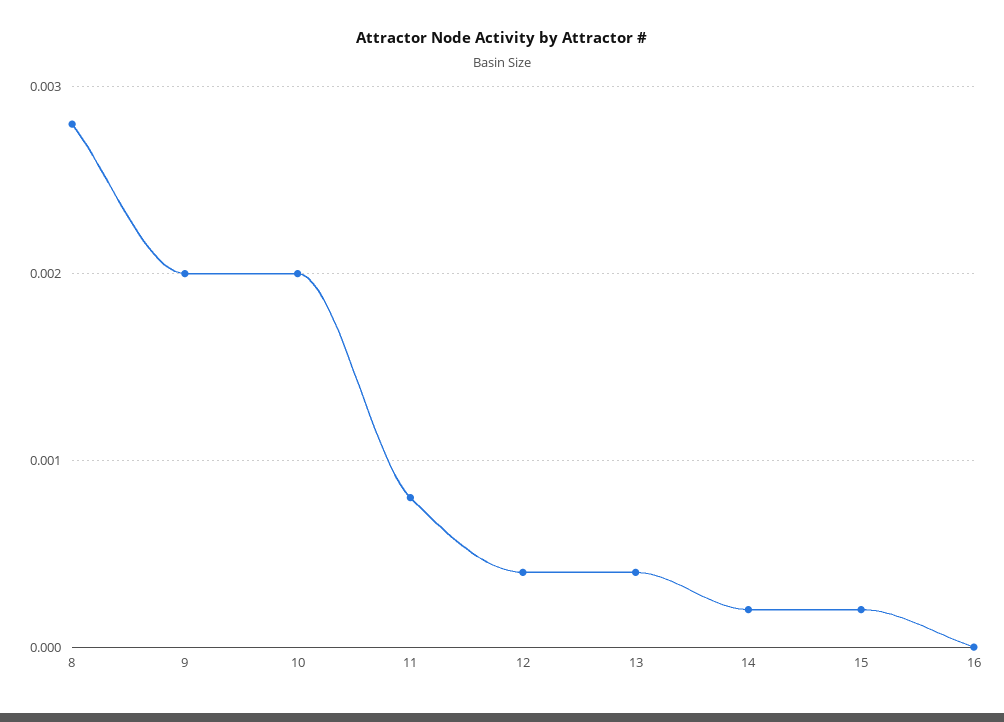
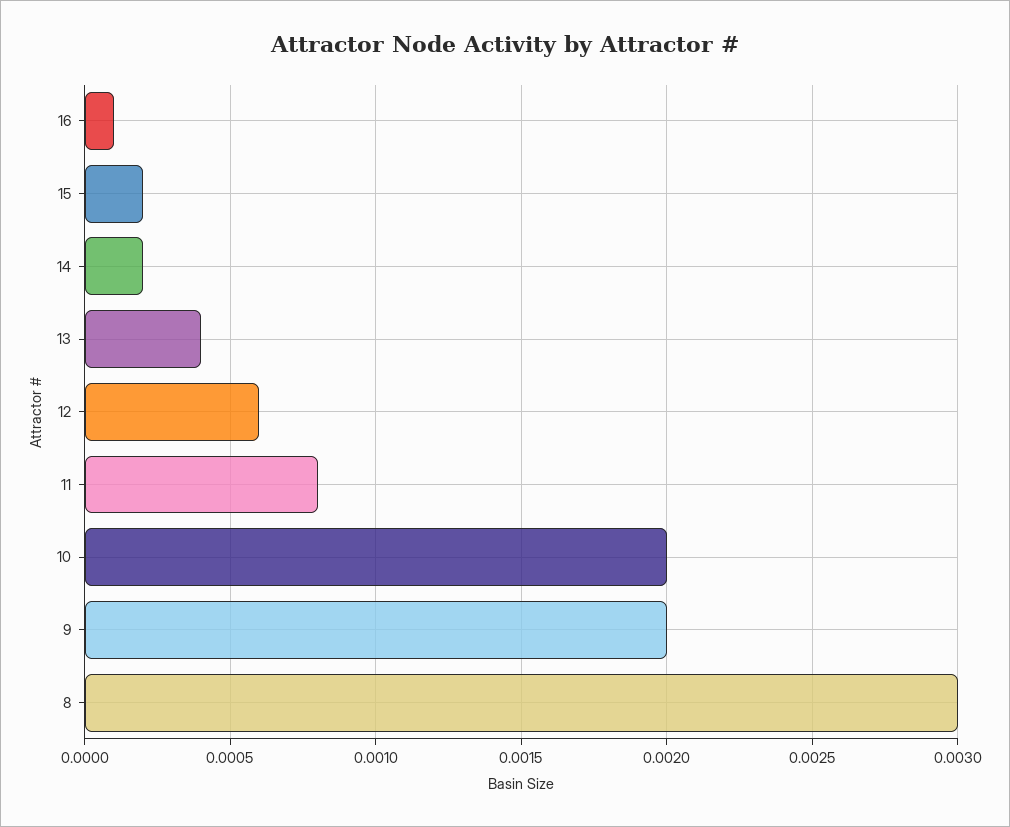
8: 0.0028 -> 0.003
12: 0.0004 -> 0.0006
16: 0 -> 0.0001

